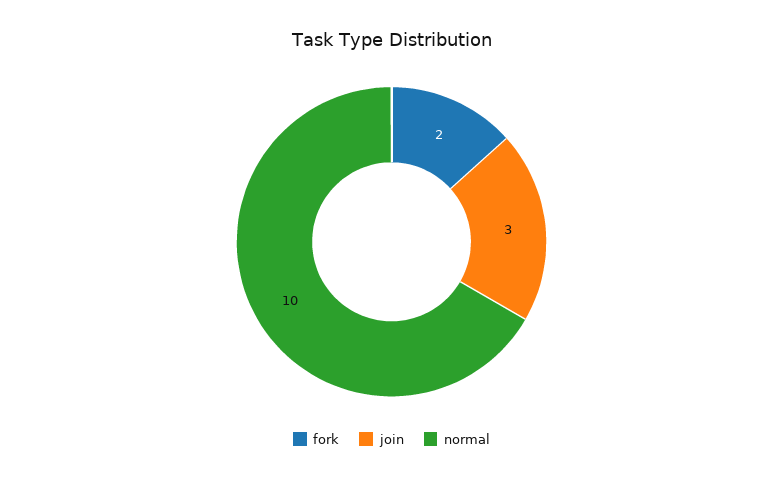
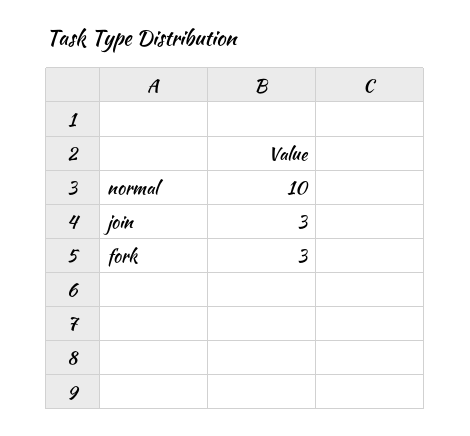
fork: 2 -> 3

